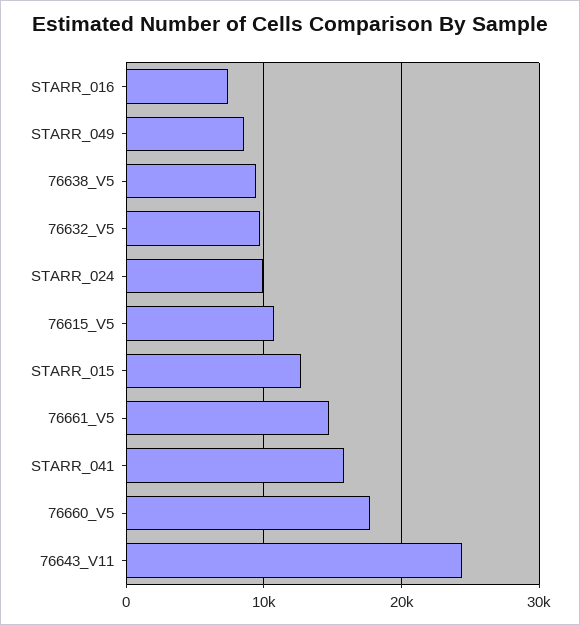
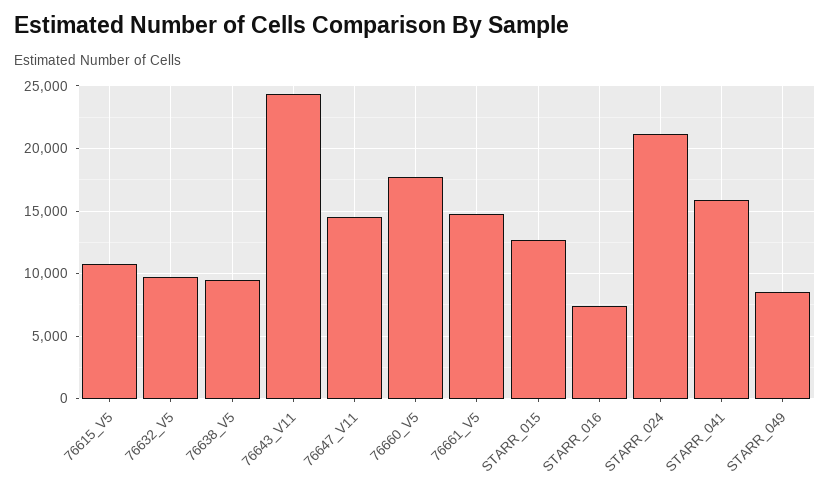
STARR_024: 10000 -> 21000
76647_V11: none -> 14500

